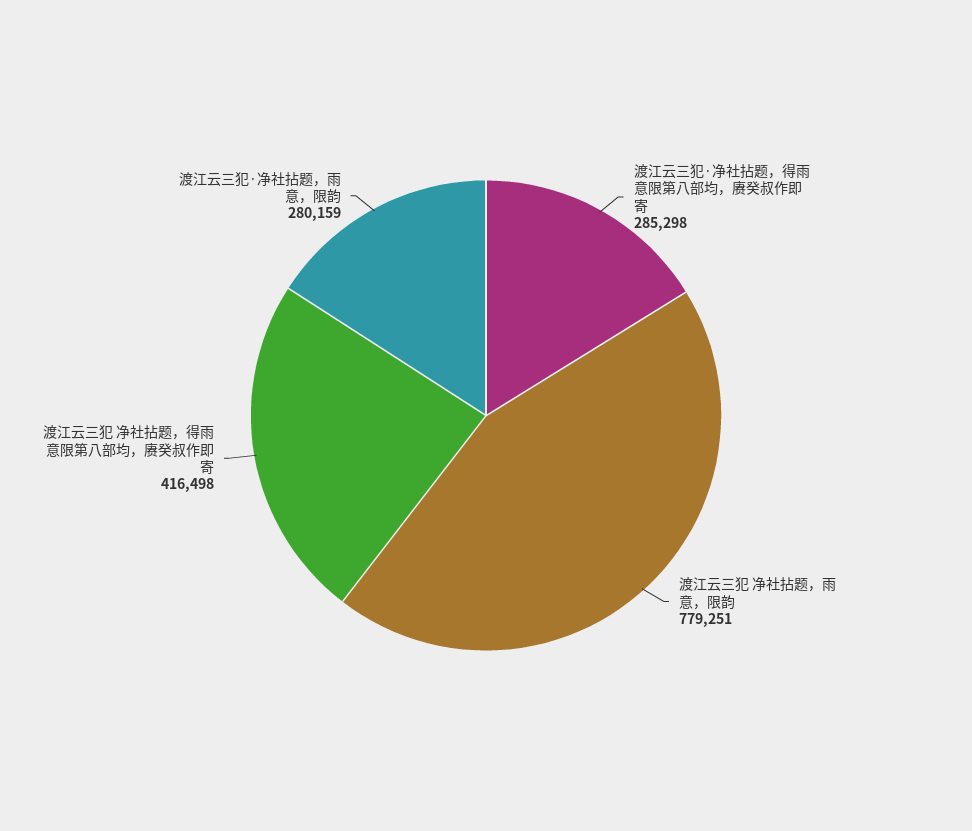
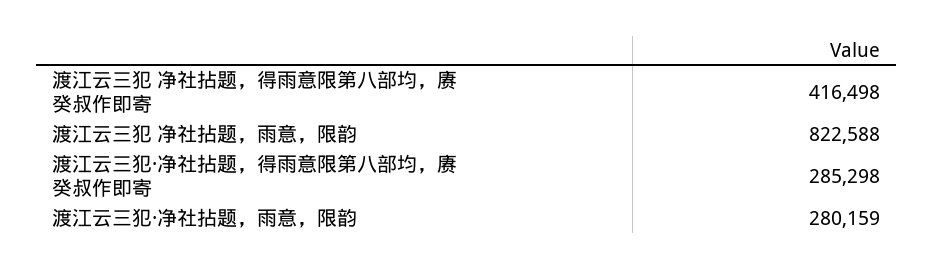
渡江云三犯 净社拈题，雨意，限韵: 779251 -> 822588

